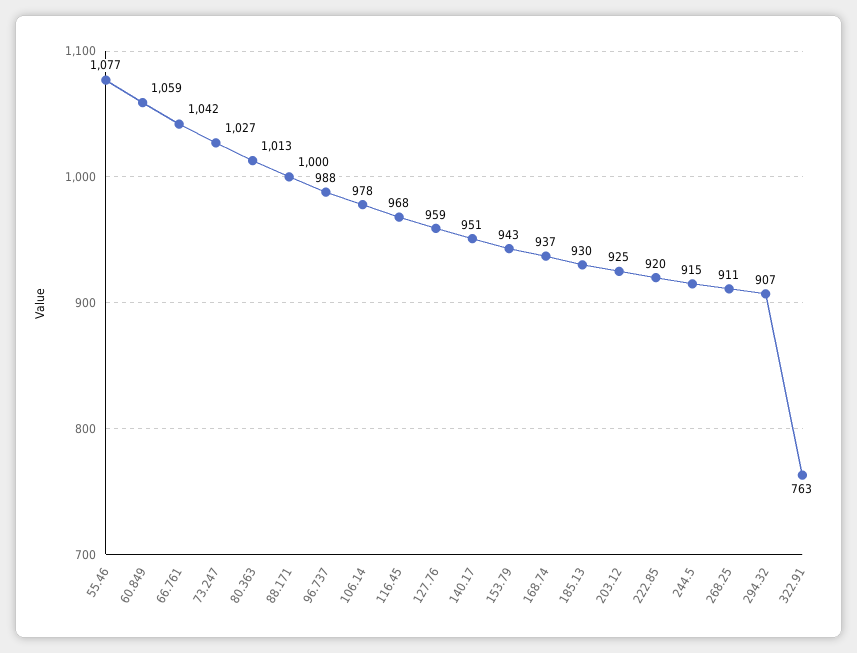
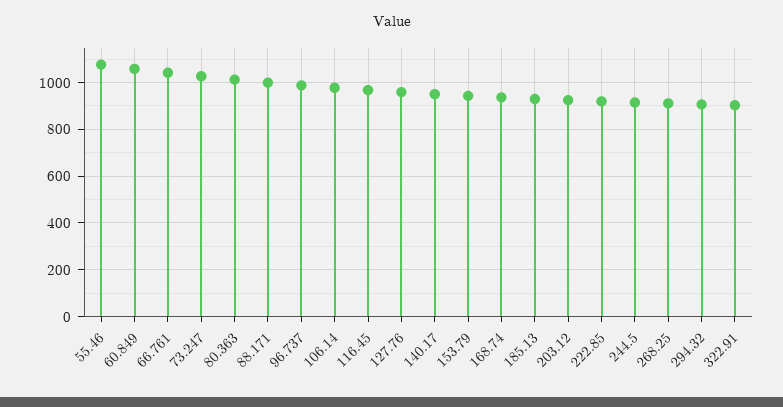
322.91: 763 -> 900

